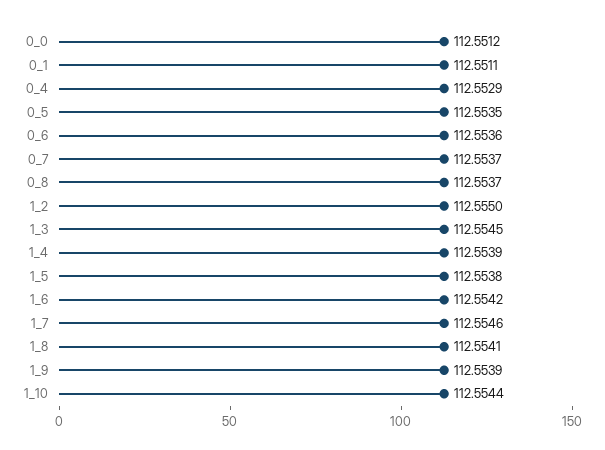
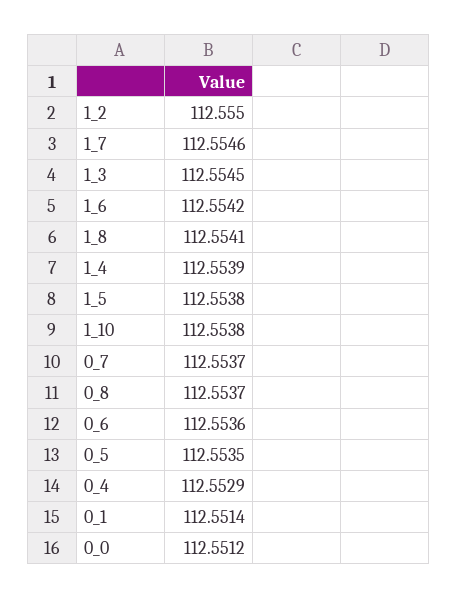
0_1: 112.5511 -> 112.5514
1_9: 112.5539 -> none
1_10: 112.5544 -> 112.5538

